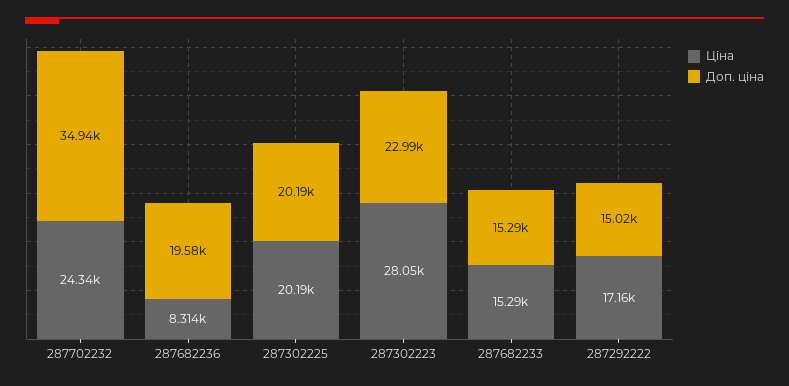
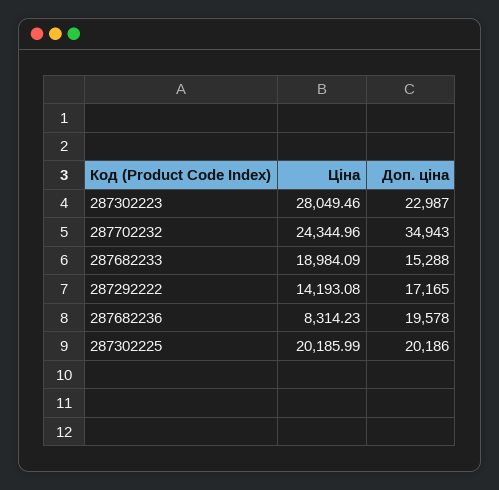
Ціна, 287682233: 15290 -> 18984.09
Ціна, 287292222: 17160 -> 14193.08
Доп. ціна, 287292222: 15020 -> 17165

